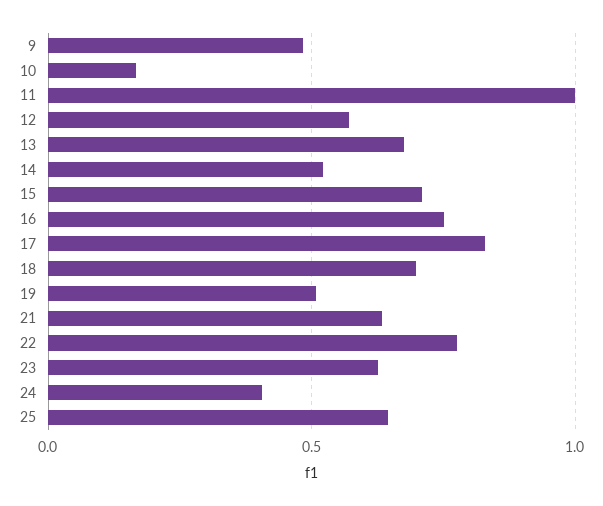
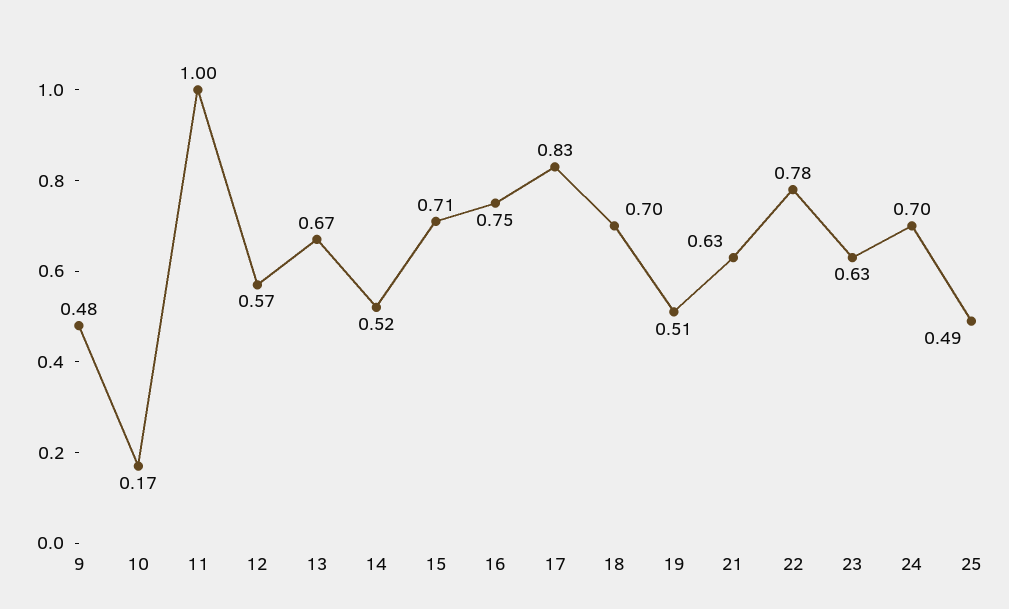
24: 0.4 -> 0.7
25: 0.65 -> 0.49

